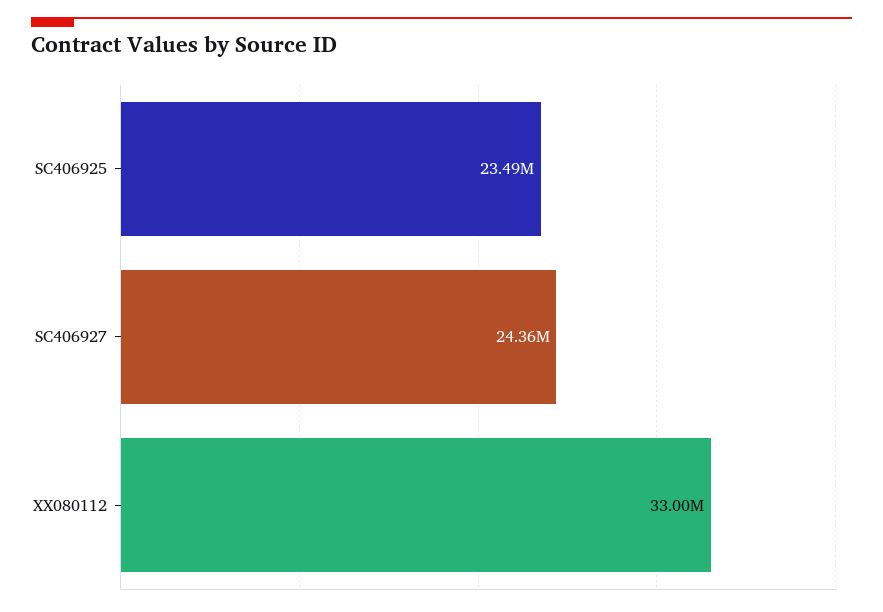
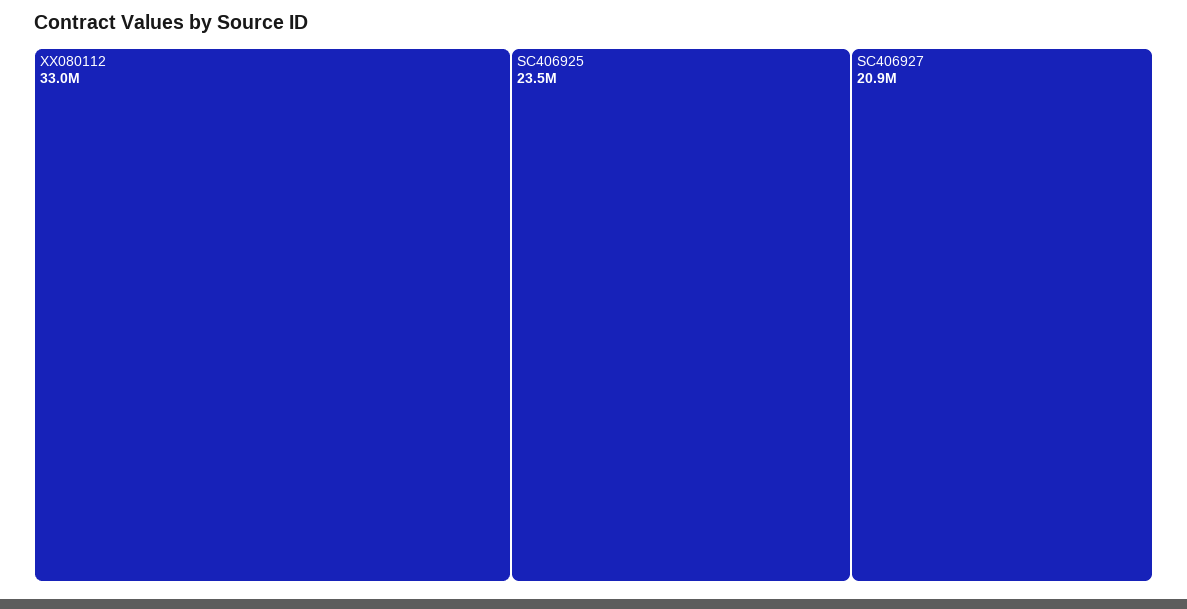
SC406927: 24360000 -> 20900000

